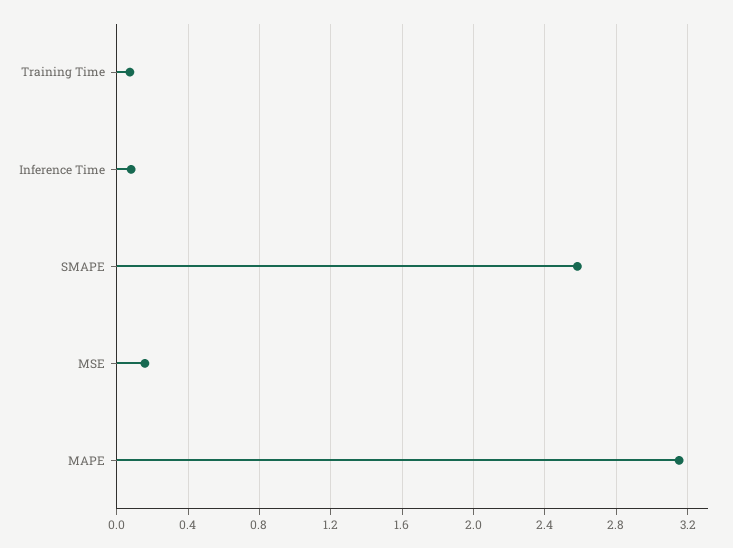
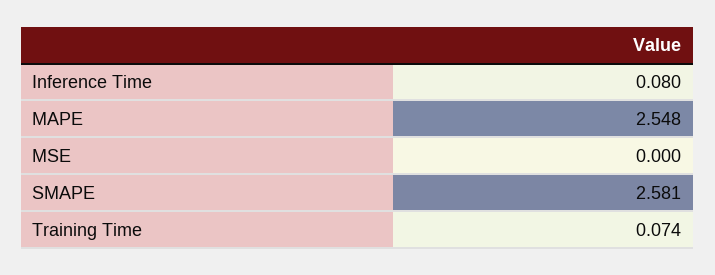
MSE: 0.15 -> 0
MAPE: 3.15 -> 2.548

